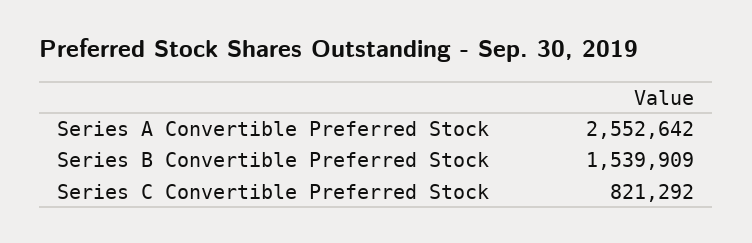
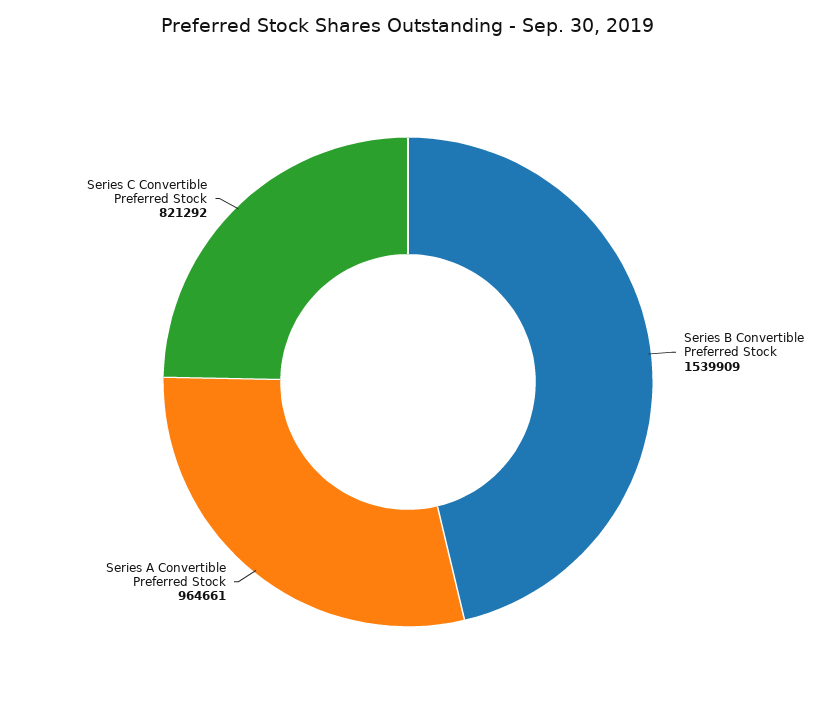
Series A Convertible Preferred Stock: 2552642 -> 964661

